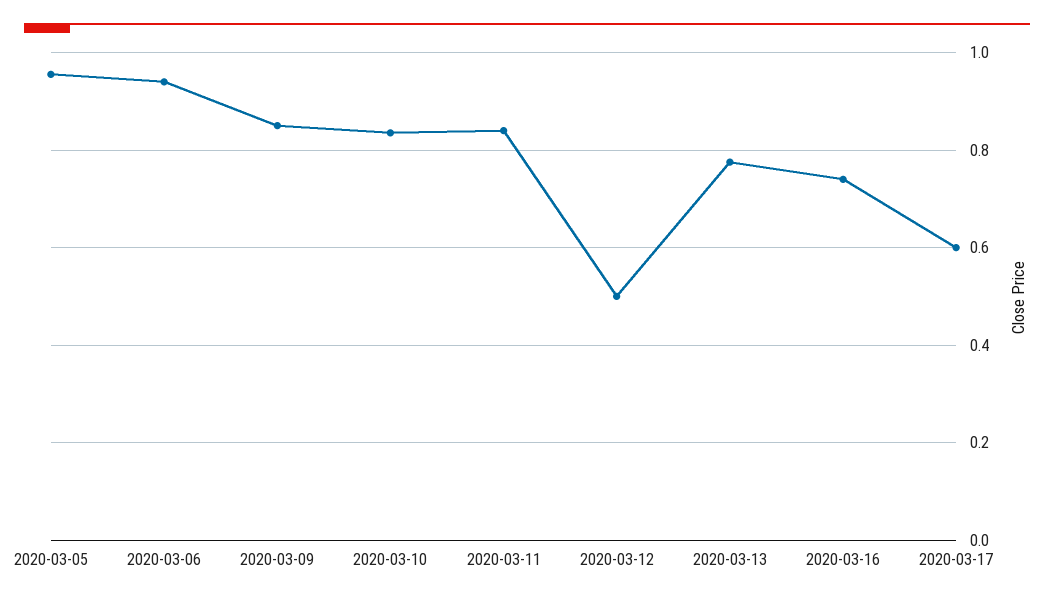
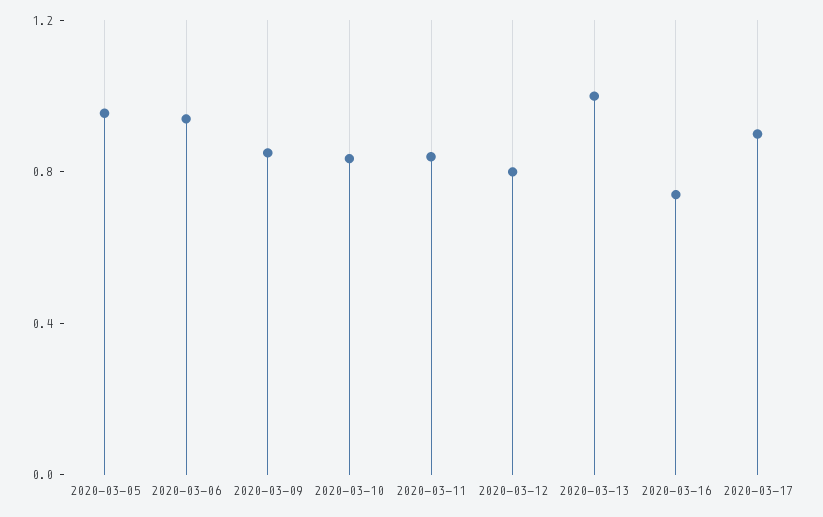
2020-03-12: 0.5 -> 0.8
2020-03-13: 0.78 -> 1
2020-03-17: 0.6 -> 0.9

